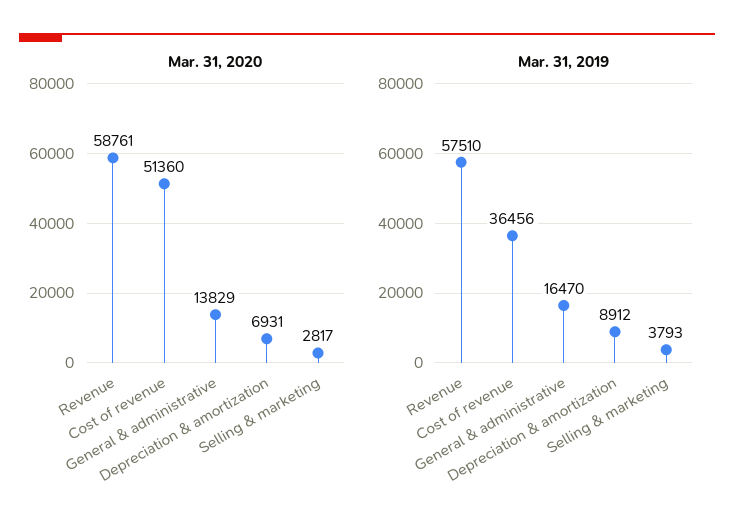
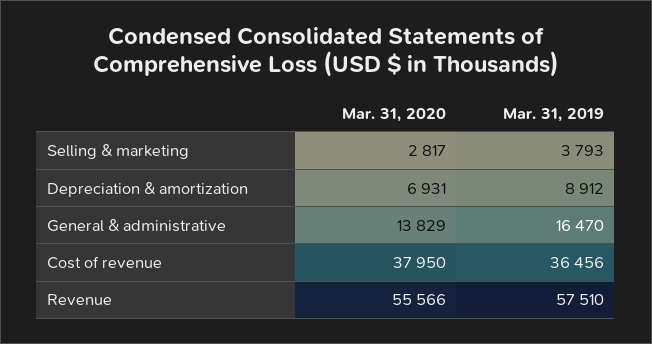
Mar. 31, 2020, Revenue: 58761 -> 55566
Mar. 31, 2020, Cost of revenue: 51360 -> 37950

